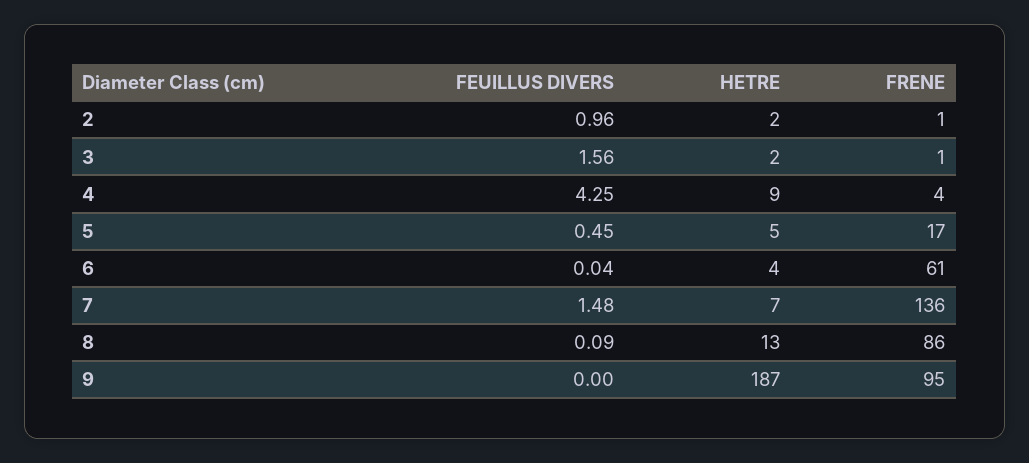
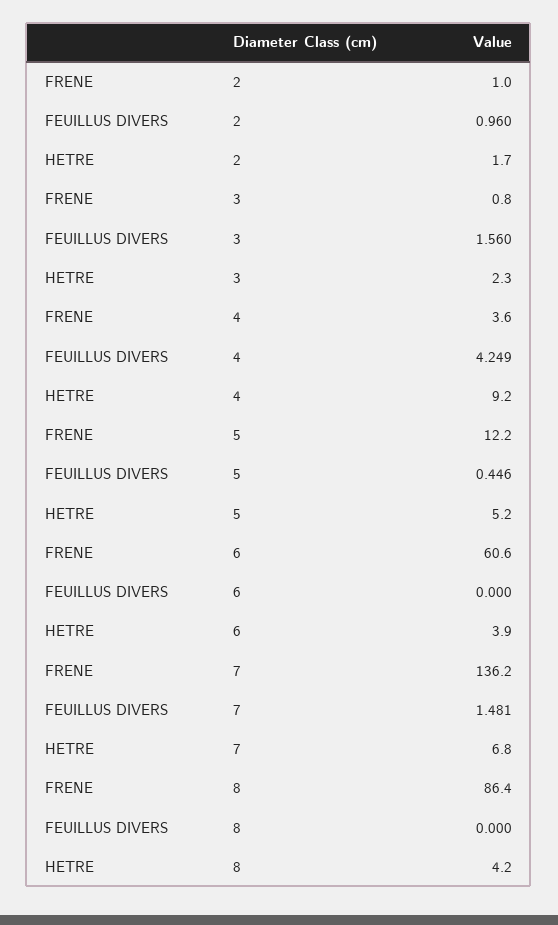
FRENE, 5: 17 -> 12.2
FEUILLUS DIVERS, 6: 0.04 -> 0
FEUILLUS DIVERS, 8: 0.09 -> 0
HETRE, 8: 13 -> 4.2
FEUILLUS DIVERS, 9: 0 -> none
HETRE, 9: 187 -> none
FRENE, 9: 95 -> none

